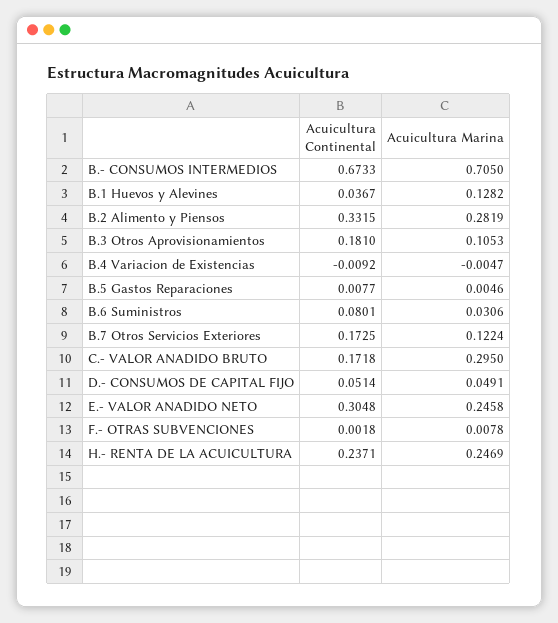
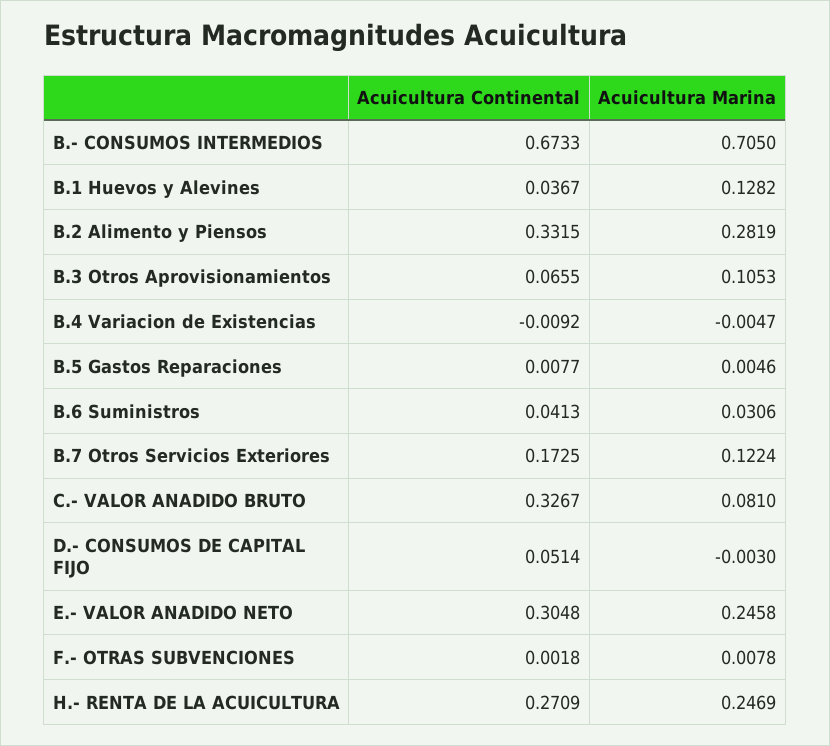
Acuicultura Continental, B.3 Otros Aprovisionamientos: 0.181 -> 0.0655
Acuicultura Continental, B.6 Suministros: 0.0801 -> 0.0413
Acuicultura Continental, C.- VALOR ANADIDO BRUTO: 0.1718 -> 0.3267
Acuicultura Marina, C.- VALOR ANADIDO BRUTO: 0.295 -> 0.081
Acuicultura Marina, D.- CONSUMOS DE CAPITAL FIJO: 0.0491 -> -0.003
Acuicultura Continental, H.- RENTA DE LA ACUICULTURA: 0.2371 -> 0.2709

